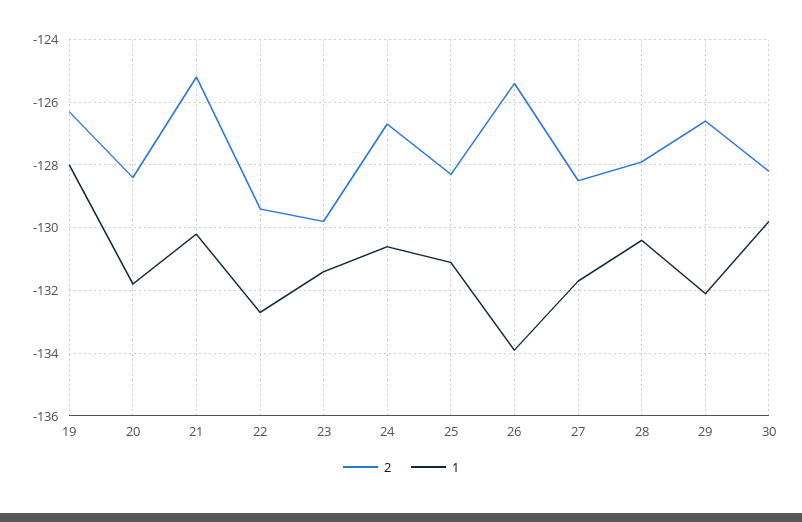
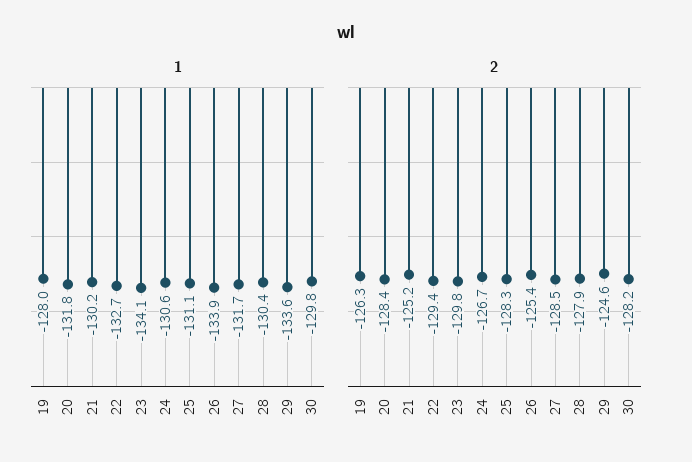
1, 23: -131.5 -> -134.1
2, 29: -126.5 -> -124.6
1, 29: -132 -> -133.6

